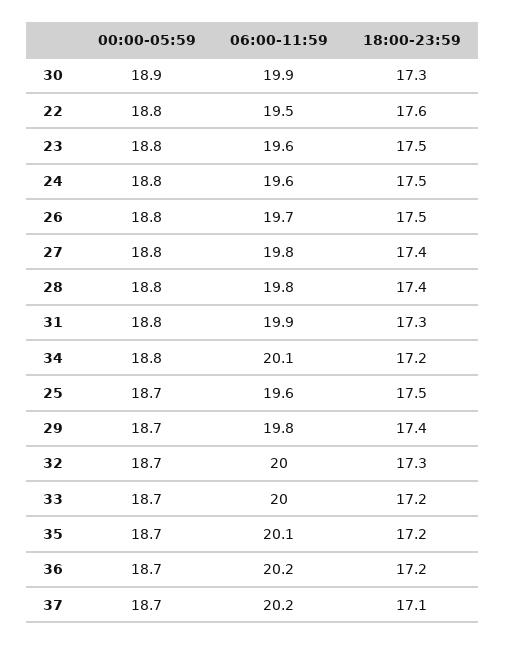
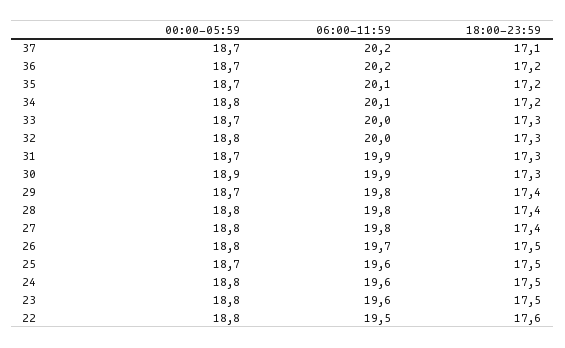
00:00-05:59, 31: 18.8 -> 18.7
00:00-05:59, 32: 18.7 -> 18.8
18:00-23:59, 33: 17.2 -> 17.3

